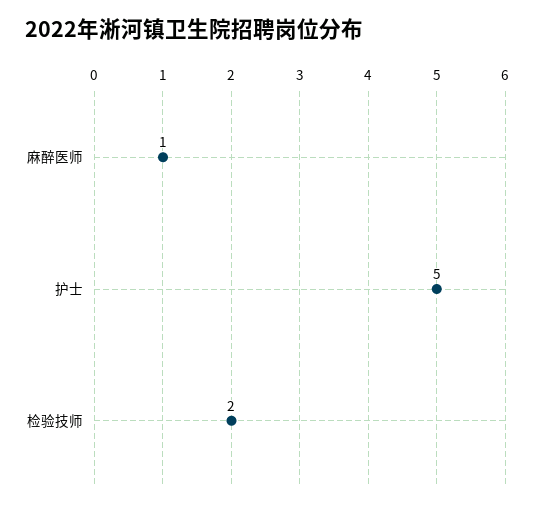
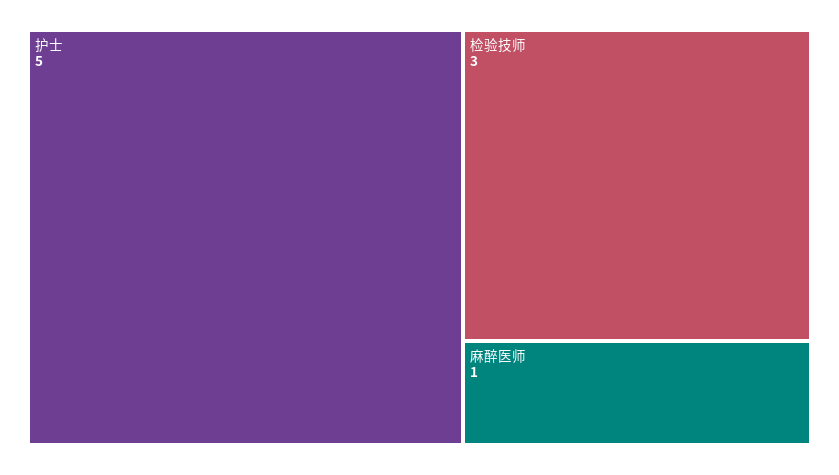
检验技师: 2 -> 3

